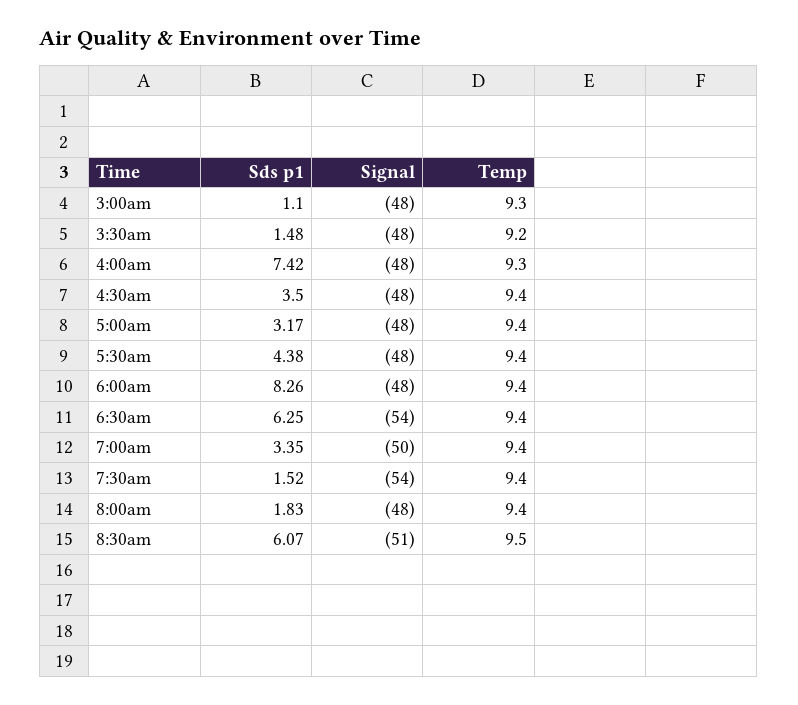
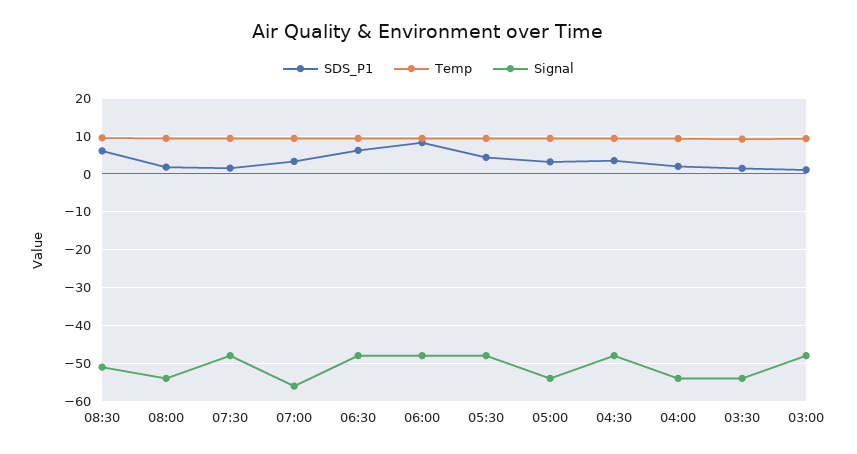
Signal, 3:30am: -48 -> -54
Sds p1, 4:00am: 7.42 -> 2
Signal, 4:00am: -48 -> -54
Signal, 5:00am: -48 -> -54
Signal, 6:30am: -54 -> -48
Signal, 7:00am: -50 -> -56
Signal, 7:30am: -54 -> -48
Signal, 8:00am: -48 -> -54

